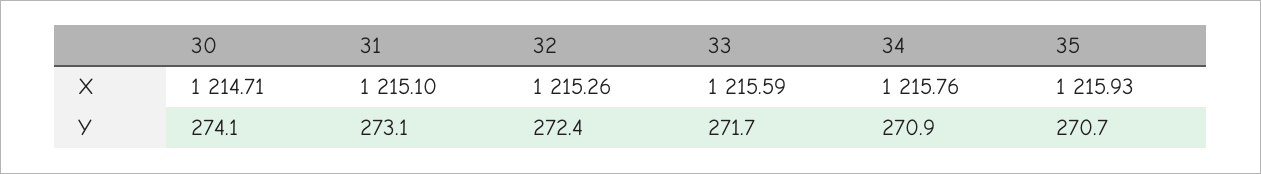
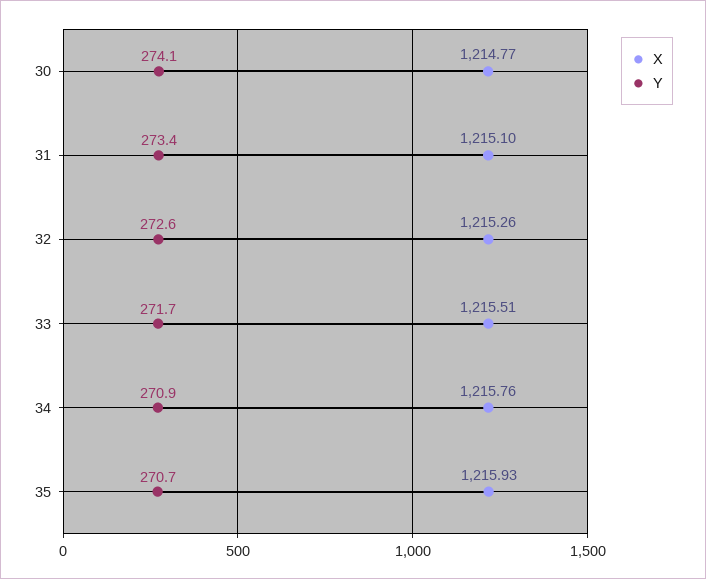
X, 30: 1214.71 -> 1214.77
X, 33: 1215.59 -> 1215.51
Y, 31: 273.1 -> 273.4
Y, 32: 272.4 -> 272.6

